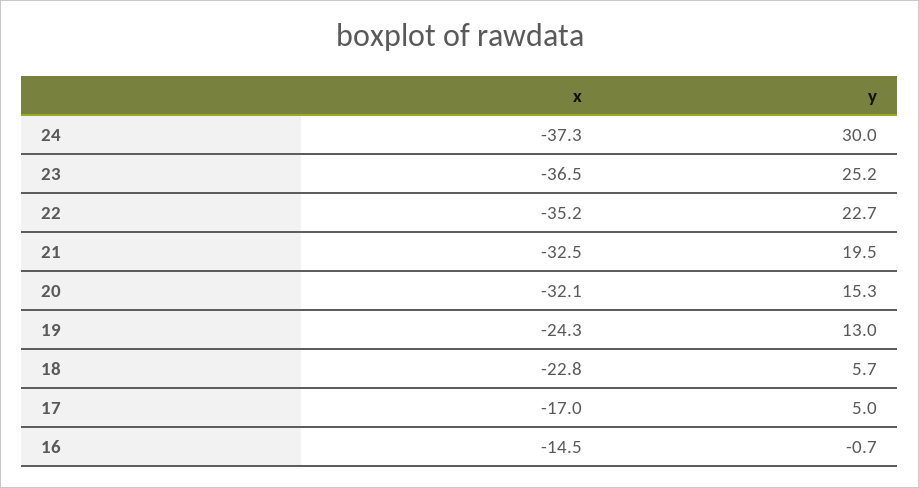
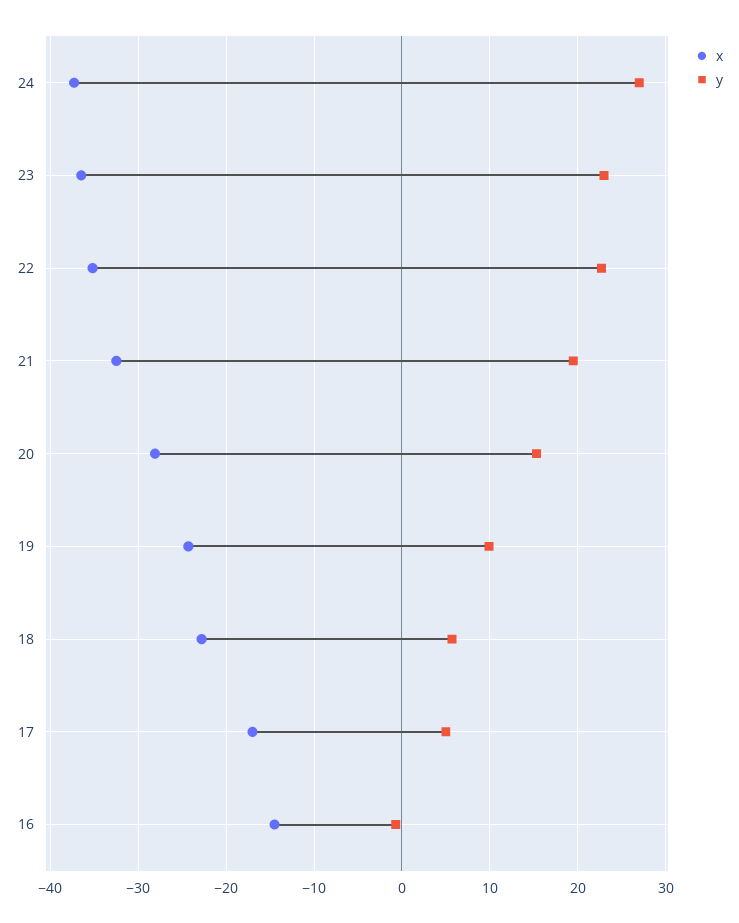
y, 24: 30 -> 27
y, 23: 25.2 -> 23
x, 20: -32.1 -> -28
y, 19: 13 -> 10

